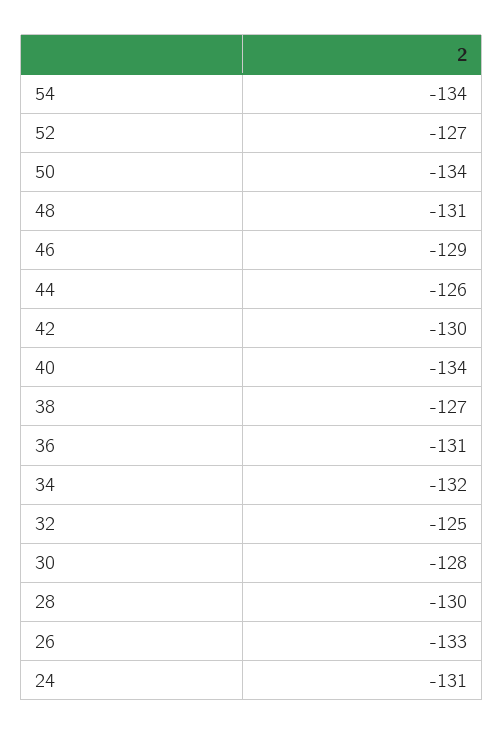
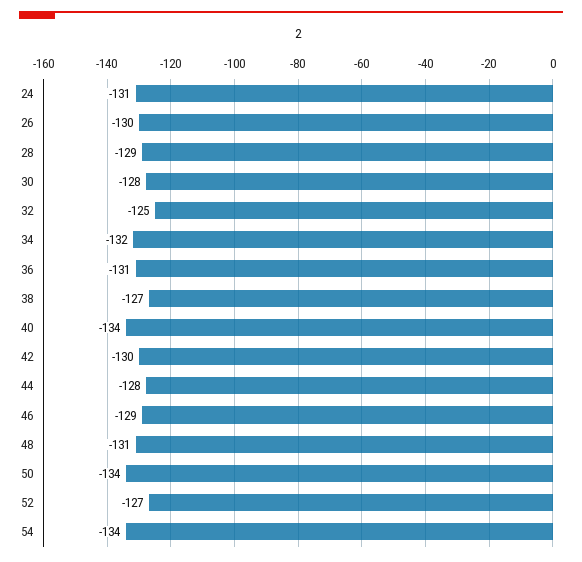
44: -126 -> -128
28: -130 -> -129
26: -133 -> -130

